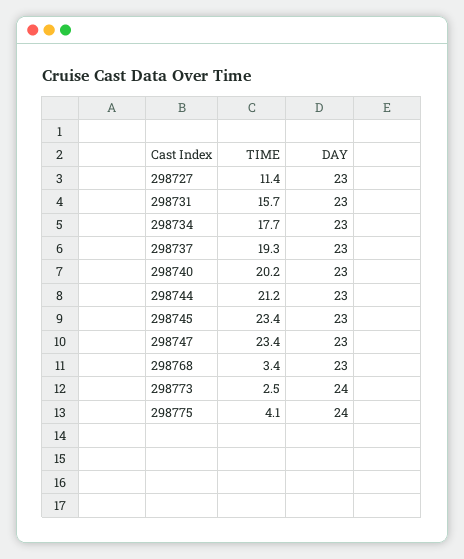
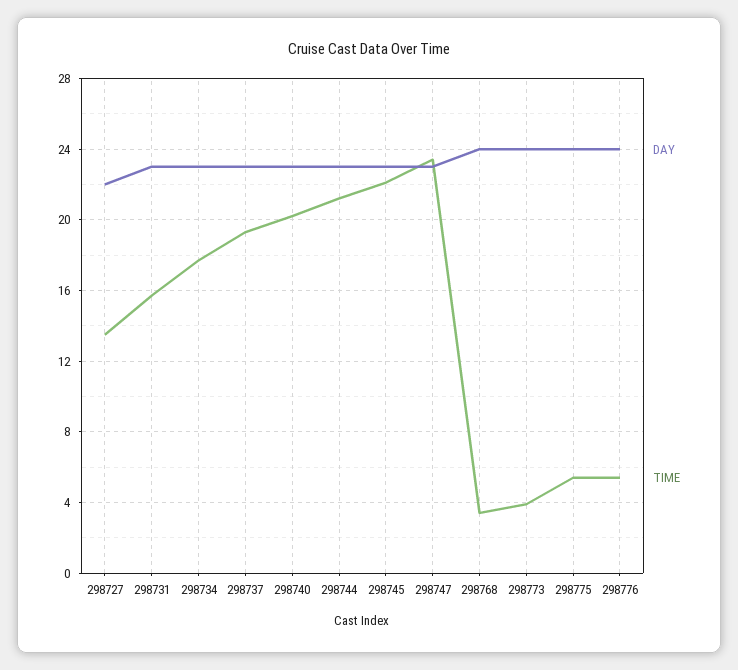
TIME, 298727: 11.4 -> 13.5
DAY, 298727: 23 -> 22
TIME, 298745: 23.4 -> 22
DAY, 298768: 23 -> 24
TIME, 298773: 2.5 -> 4
TIME, 298775: 4.1 -> 5.5
DAY, 298776: none -> 24
TIME, 298776: none -> 5.5

